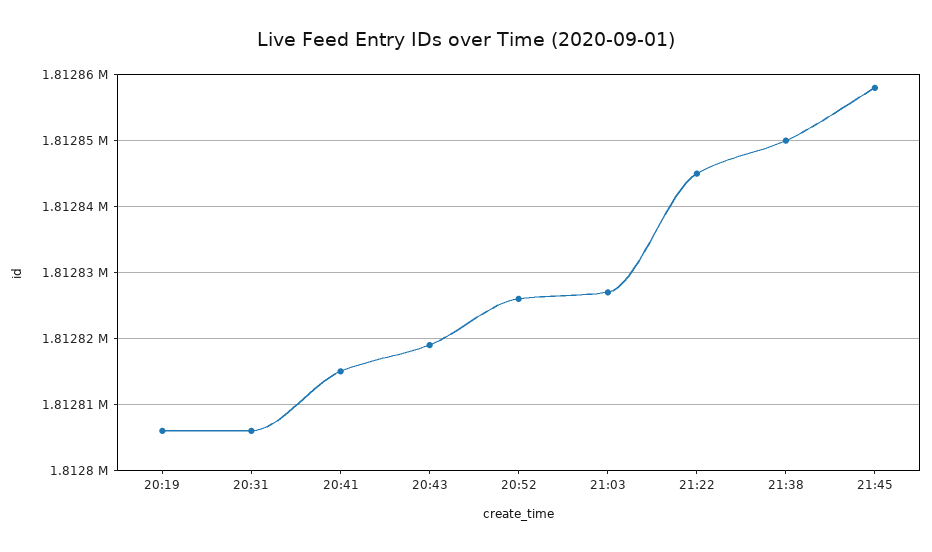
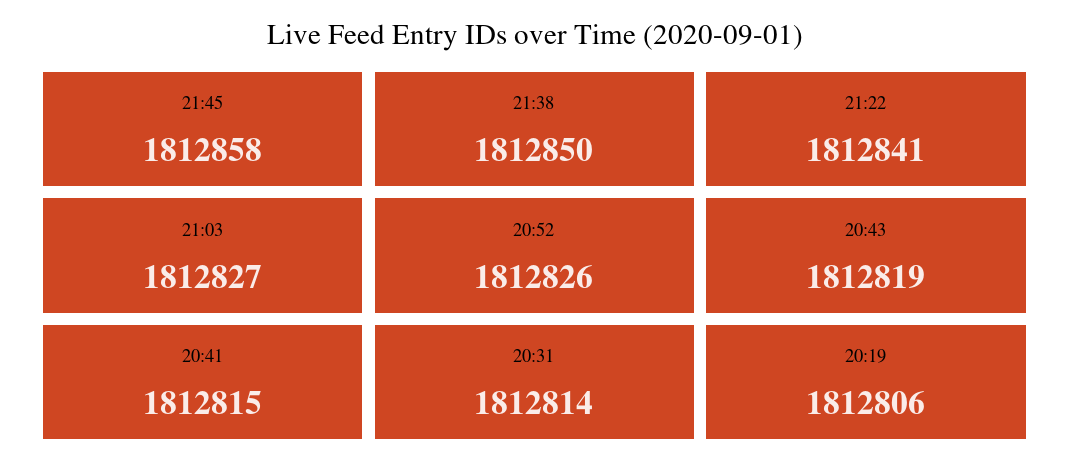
20:31: 1812806 -> 1812814
21:22: 1812845 -> 1812841

